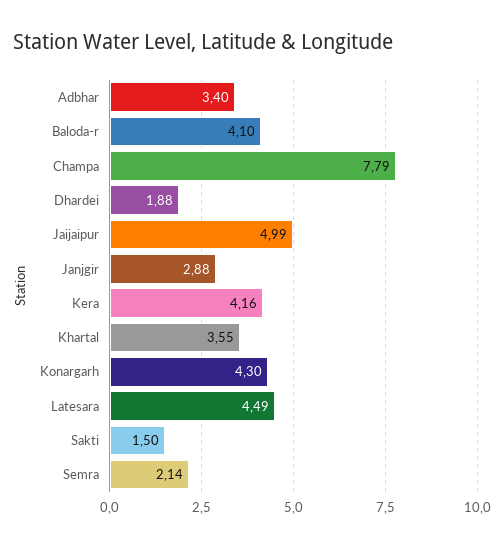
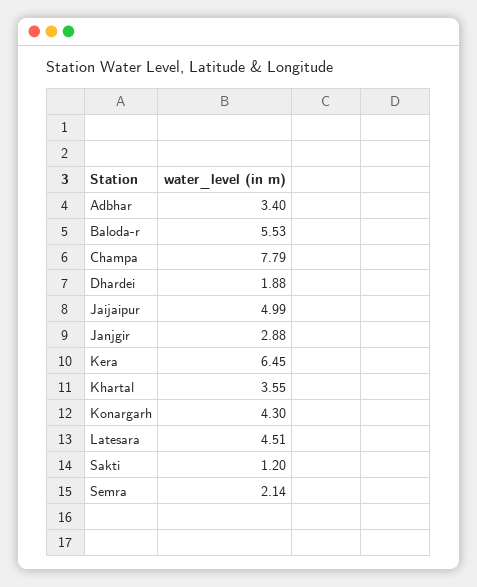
Baloda-r: 4.1 -> 5.53
Kera: 4.16 -> 6.45
Latesara: 4.49 -> 4.51
Sakti: 1.5 -> 1.2

